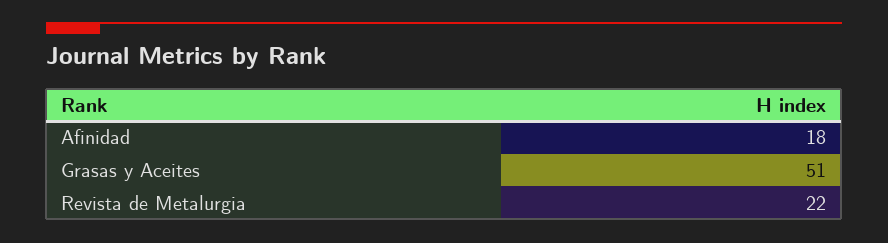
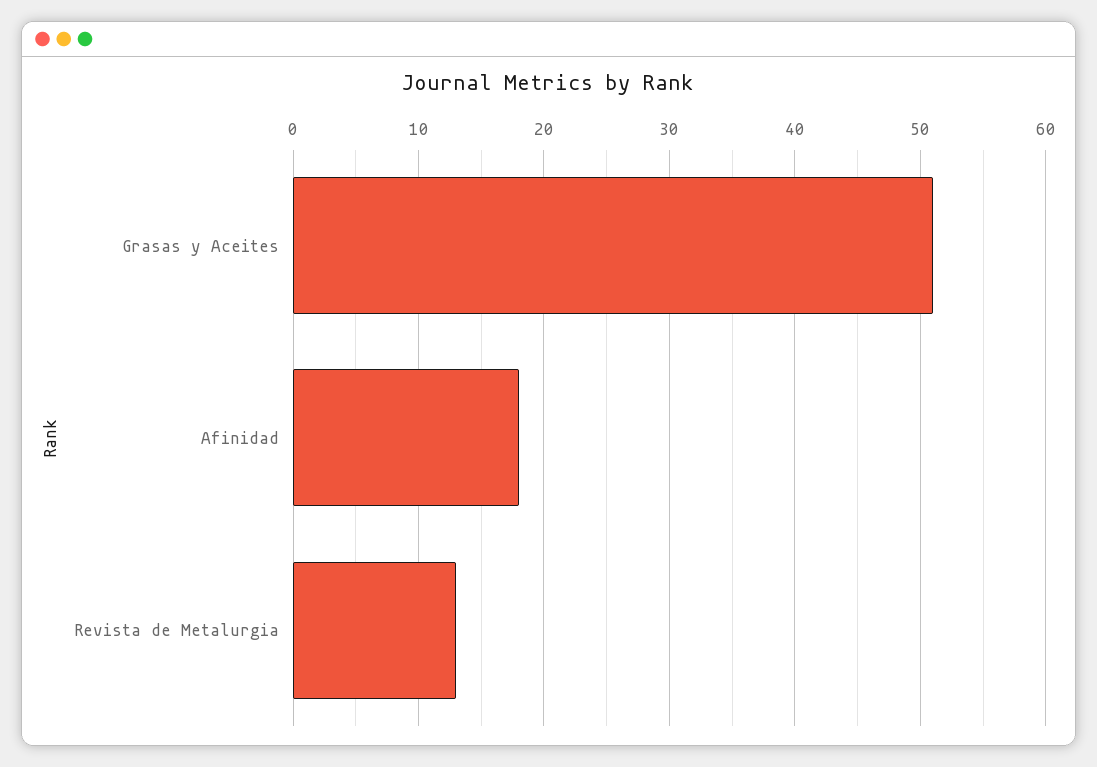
Revista de Metalurgia: 22 -> 13

